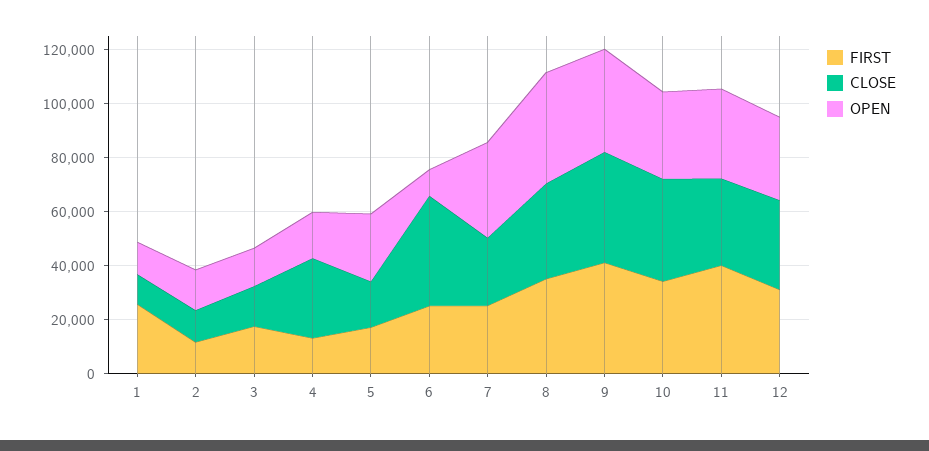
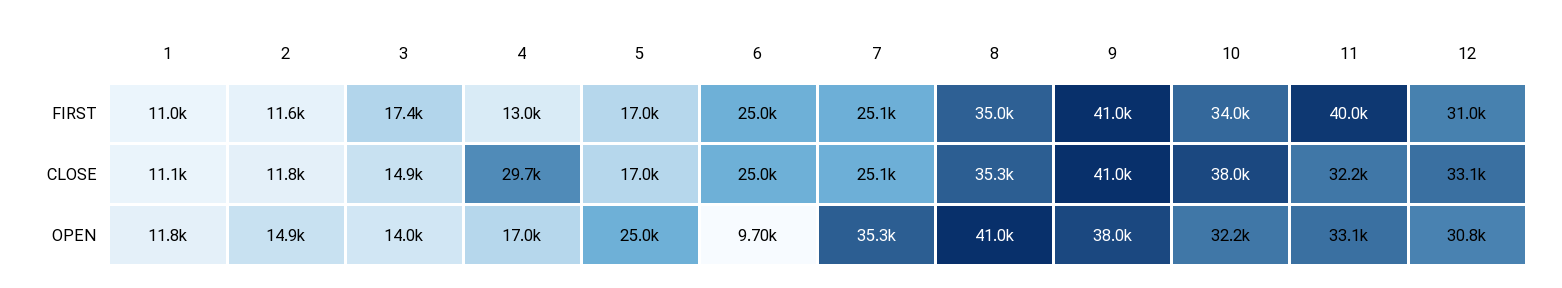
FIRST, 1: 25000 -> 11000
CLOSE, 6: 40000 -> 25000

